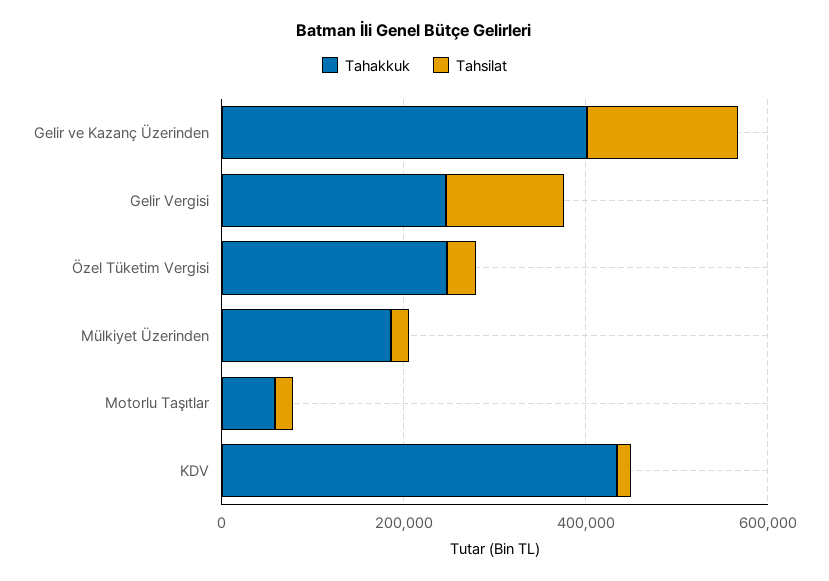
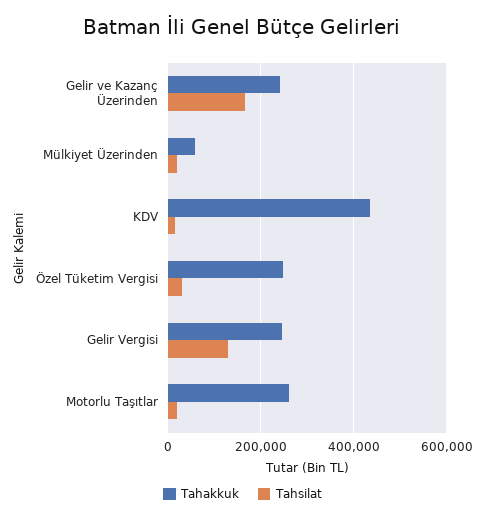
Tahakkuk, Gelir ve Kazanç Üzerinden: 400000 -> 240000
Tahakkuk, Mülkiyet Üzerinden: 200000 -> 60000
Tahakkuk, Motorlu Taşıtlar: 50000 -> 260000

